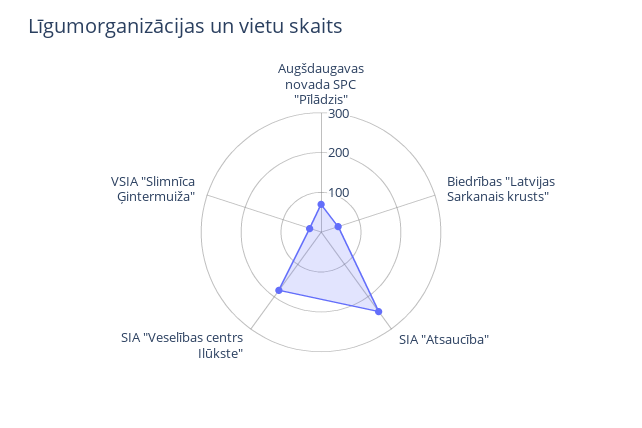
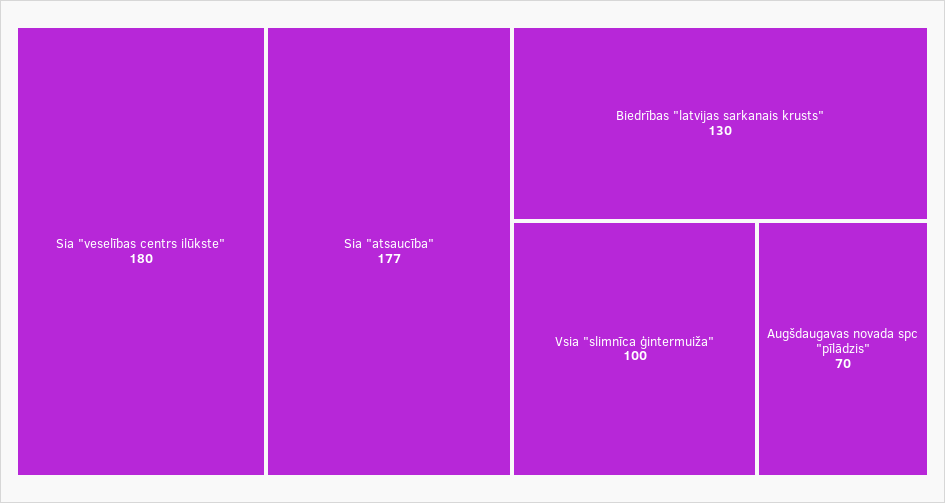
Biedrības "Latvijas Sarkanais krusts": 50 -> 130
SIA "Atsaucība": 250 -> 177
VSIA "Slimnīca Ģintermuiža": 25 -> 100

